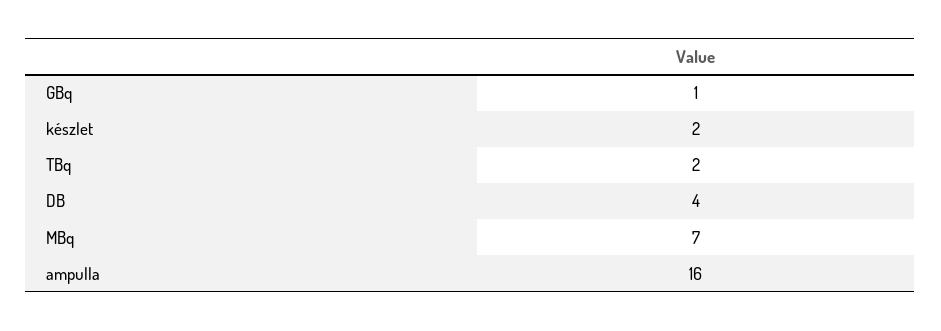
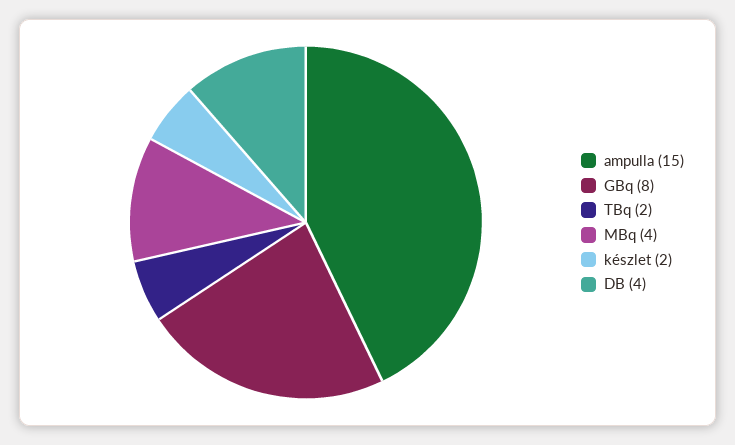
GBq: 1 -> 8
MBq: 7 -> 4
ampulla: 16 -> 15

